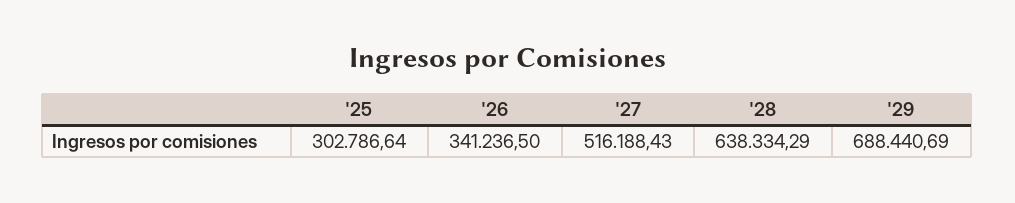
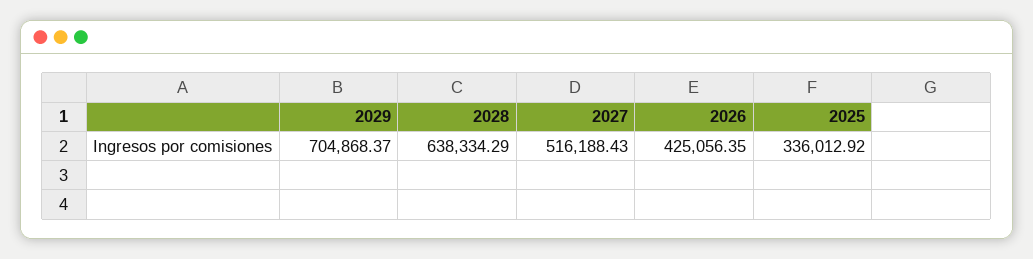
'25: 302786.64 -> 336012.92
'26: 341236.5 -> 425056.35
'29: 688440.69 -> 704868.37

